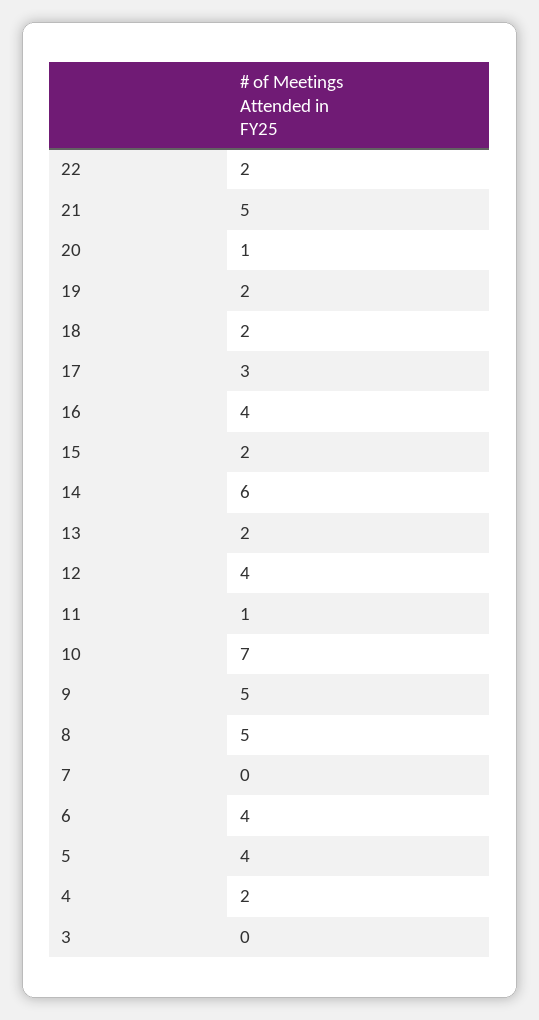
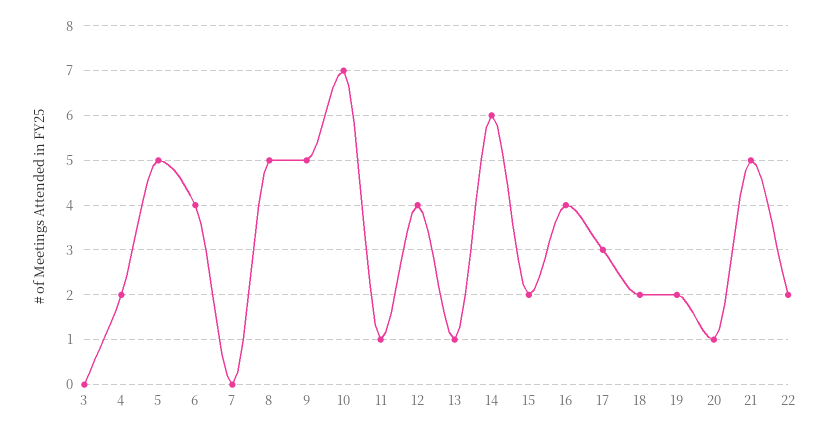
13: 2 -> 1
5: 4 -> 5

